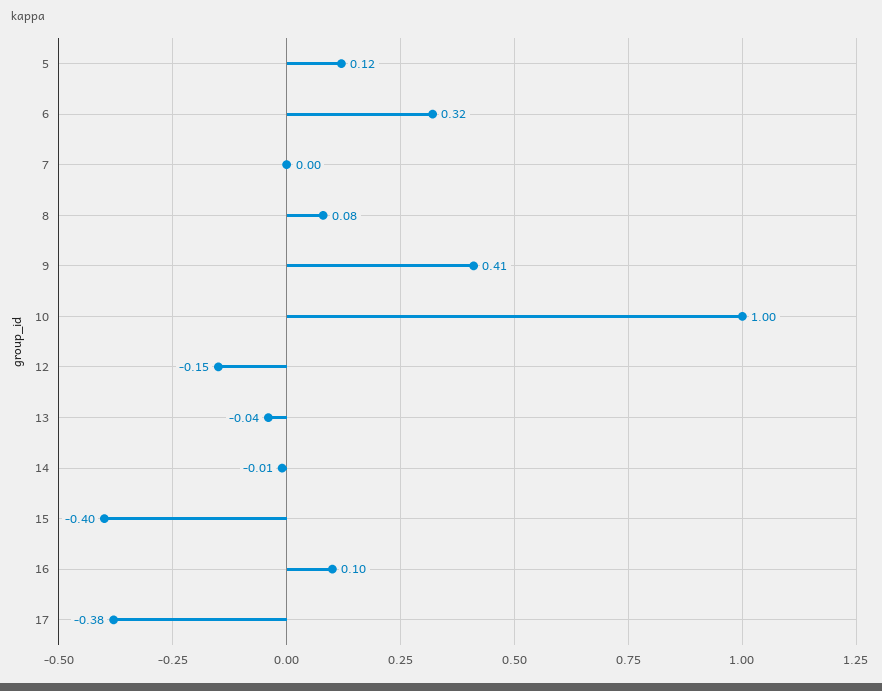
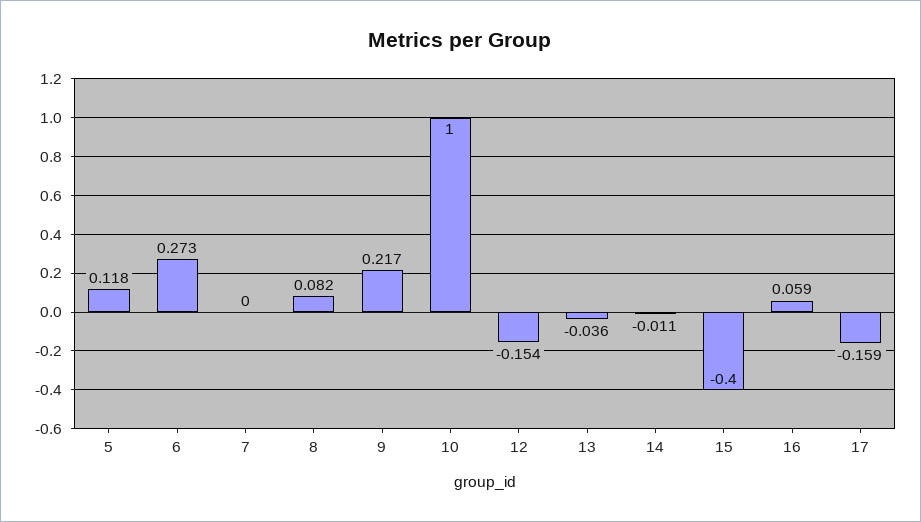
6: 0.32 -> 0.273
9: 0.41 -> 0.217
16: 0.1 -> 0.059
17: -0.38 -> -0.159

